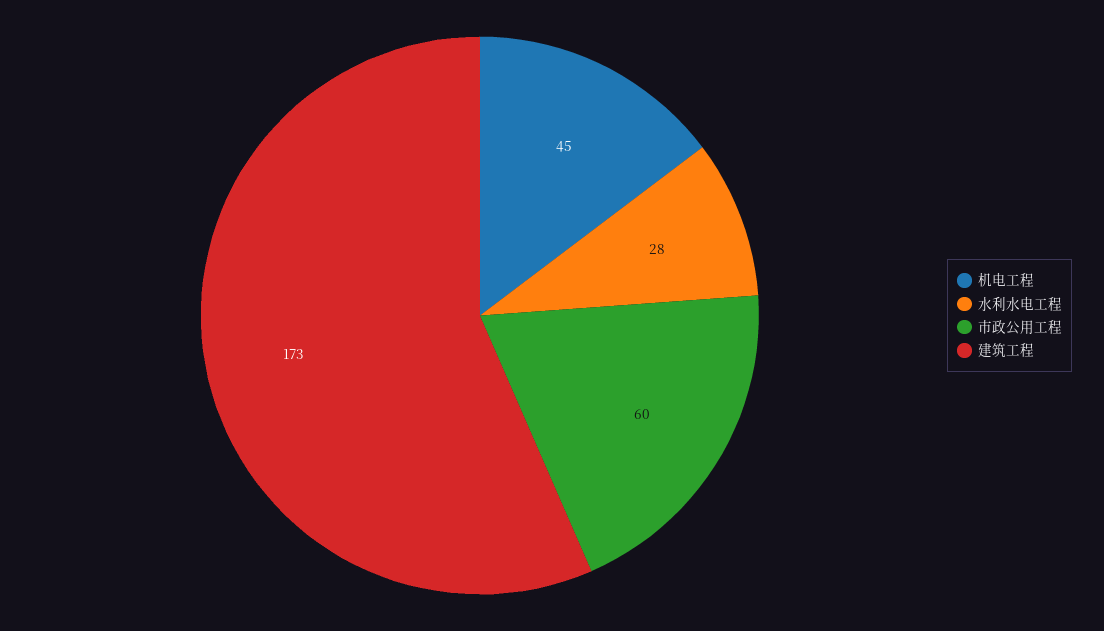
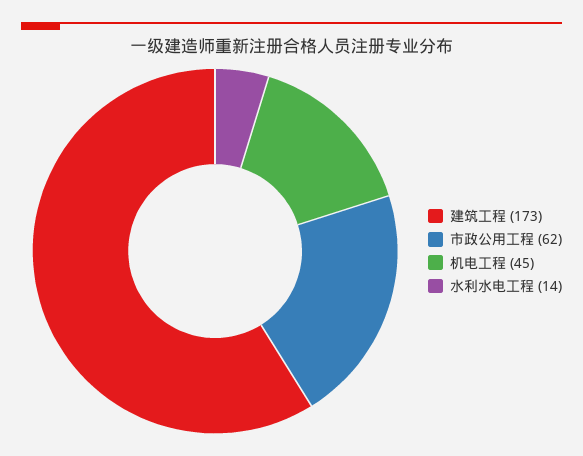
水利水电工程: 28 -> 14
市政公用工程: 60 -> 62

